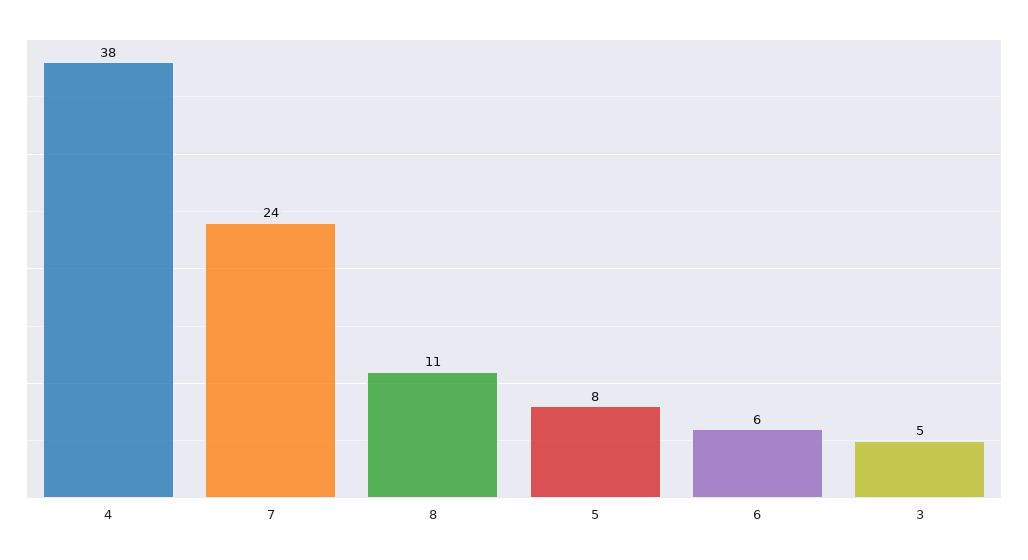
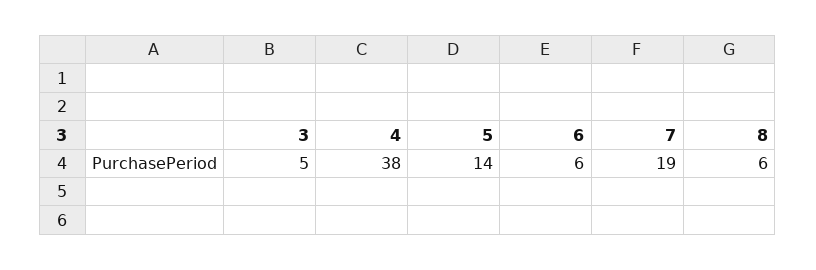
7: 24 -> 19
8: 11 -> 6
5: 8 -> 14

